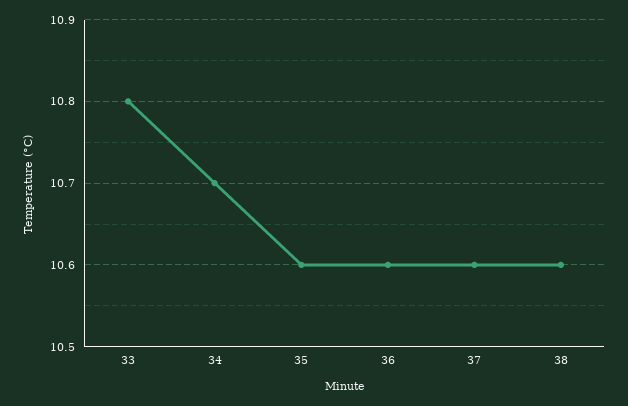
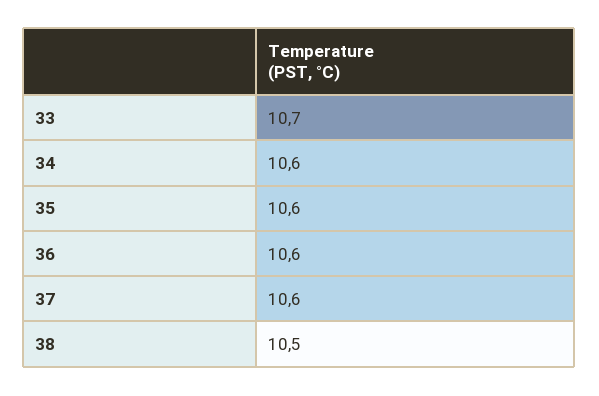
33: 10.8 -> 10.7
34: 10.7 -> 10.6
38: 10.6 -> 10.5

